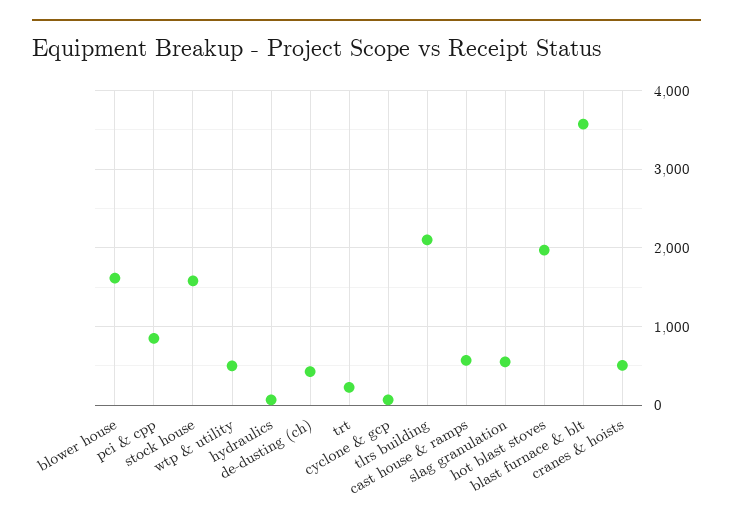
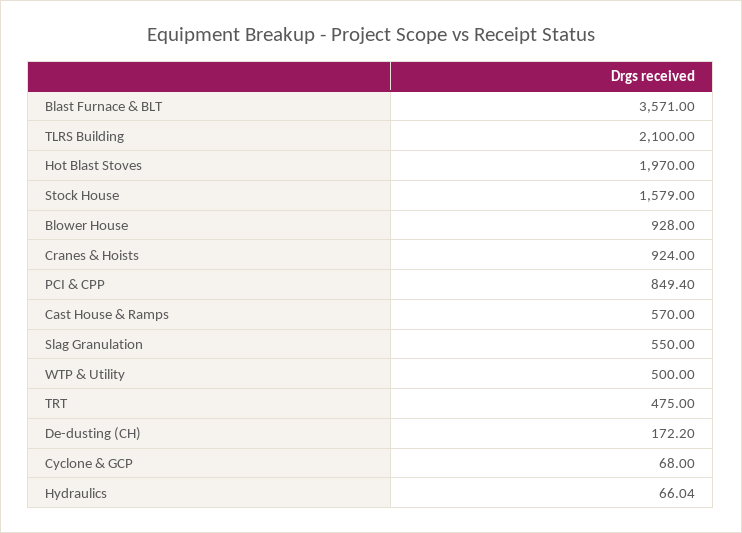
blower house: 1600 -> 928
de-dusting (ch): 400 -> 172.2
trt: 200 -> 475
cranes & hoists: 500 -> 924

